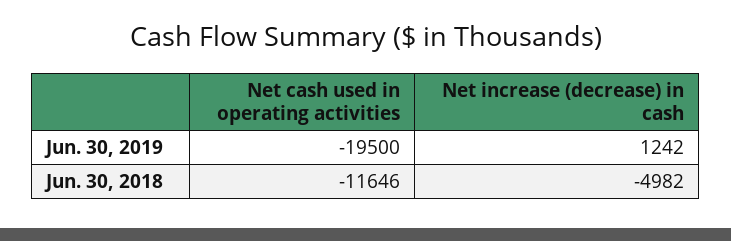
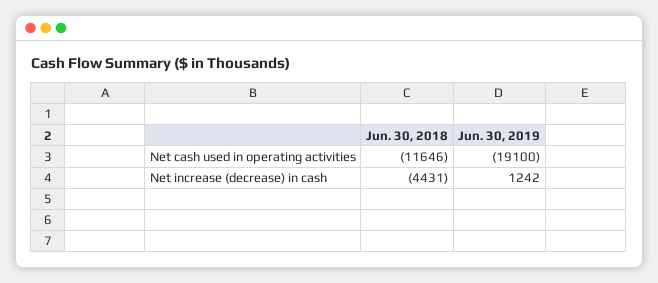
Net cash used in operating activities, Jun. 30, 2019: -19500 -> -19100
Net increase (decrease) in cash, Jun. 30, 2018: -4982 -> -4431

